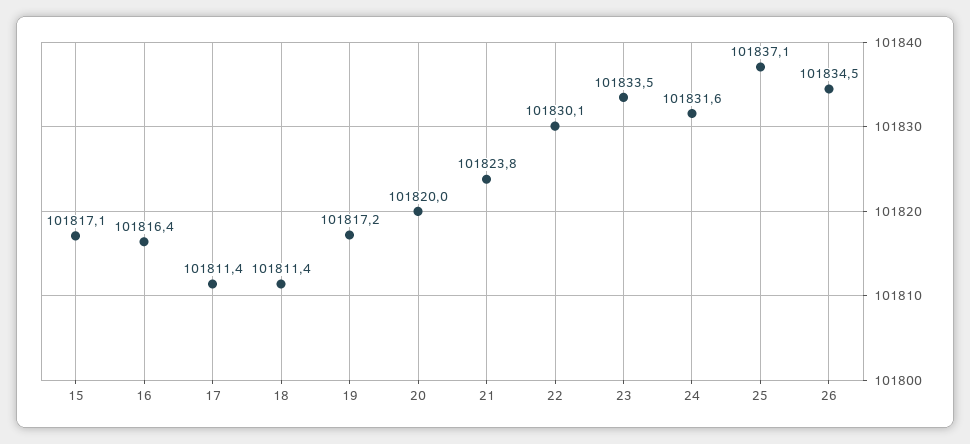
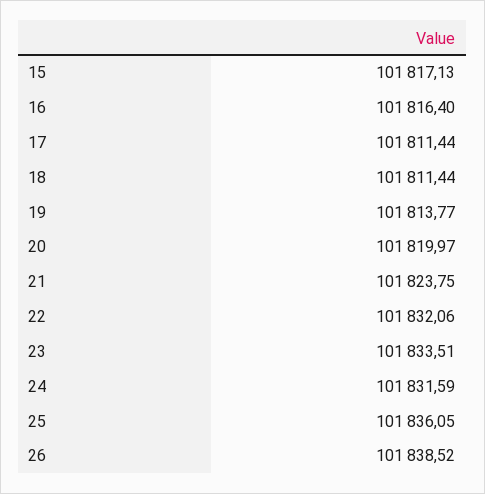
19: 101817.2 -> 101813.77
22: 101830.1 -> 101832.06
25: 101837.1 -> 101836.05
26: 101834.5 -> 101838.52

